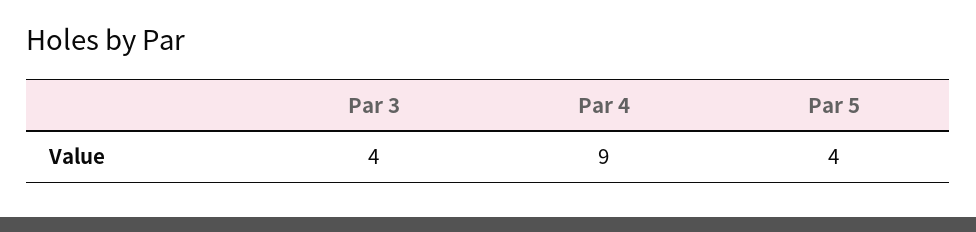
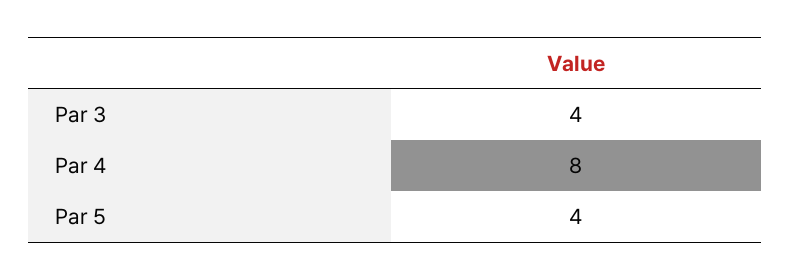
Par 4: 9 -> 8

